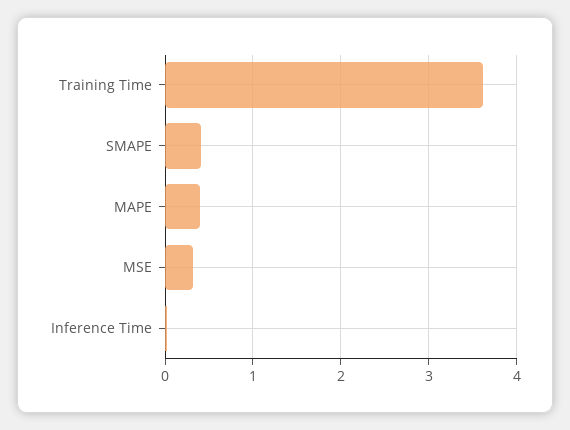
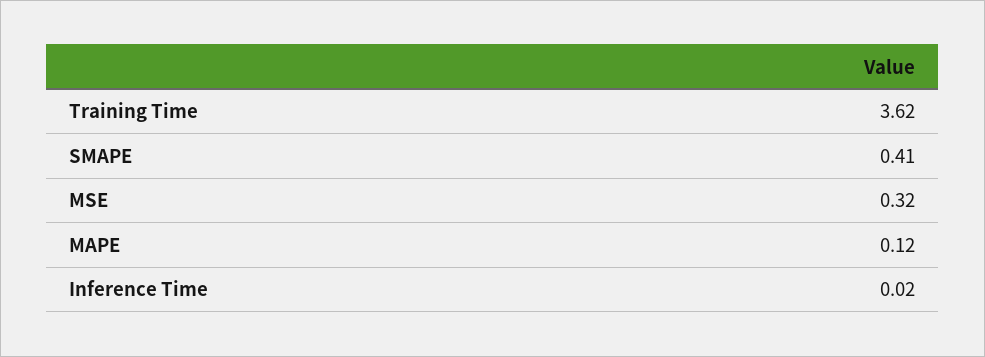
MAPE: 0.4 -> 0.12

